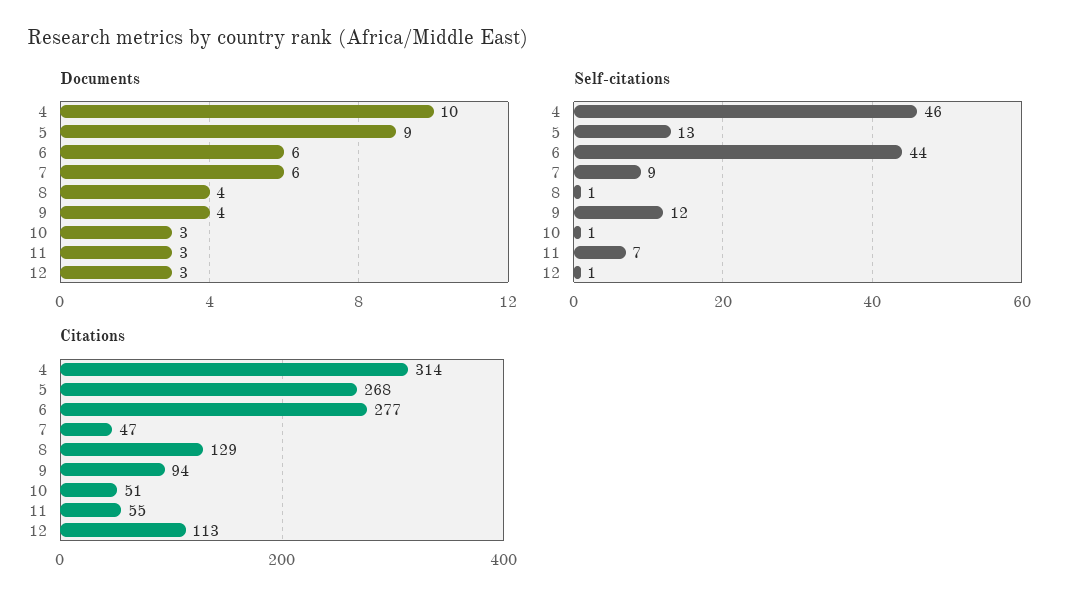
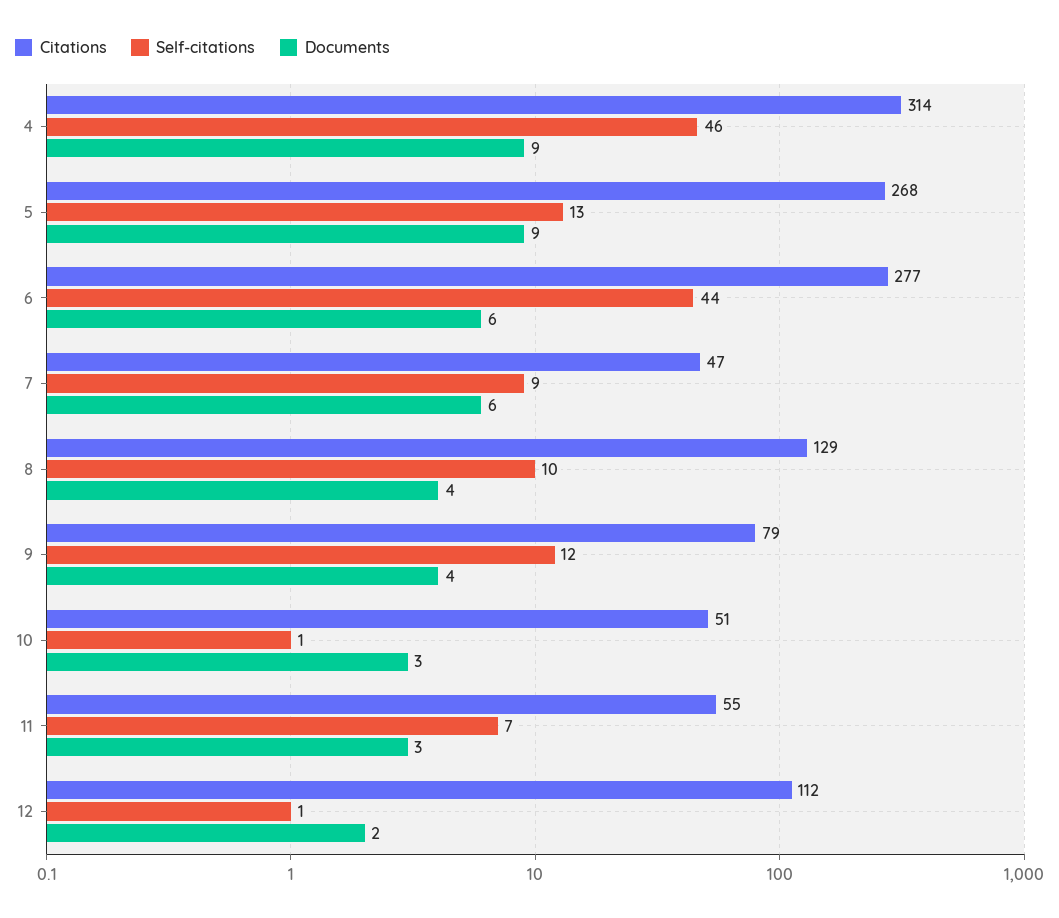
Documents, 4: 10 -> 9
Documents, 12: 3 -> 2
Self-citations, 8: 1 -> 10
Citations, 9: 94 -> 79
Citations, 12: 113 -> 112

